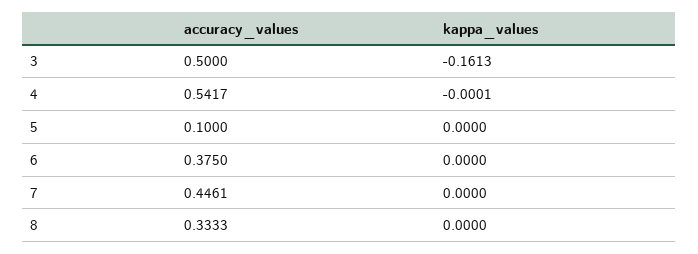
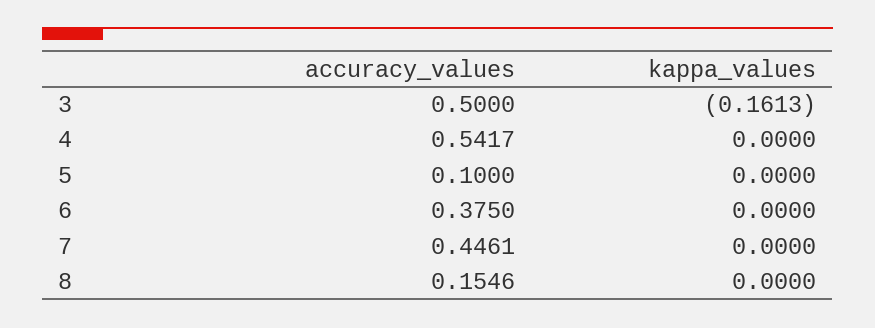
kappa_values, 4: -0.0001 -> 0
accuracy_values, 8: 0.3333 -> 0.1546

